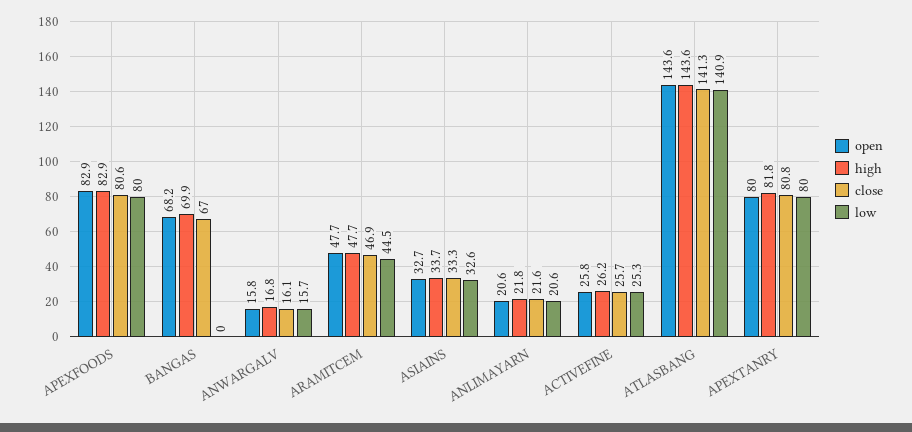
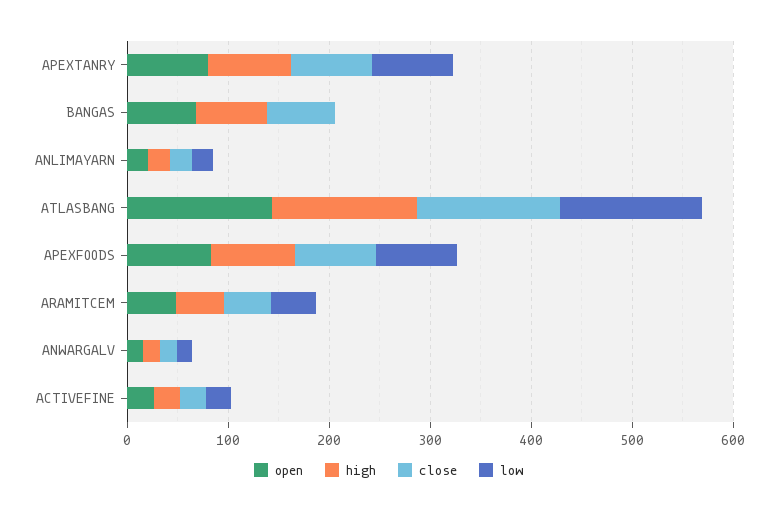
open, ASIAINS: 32.7 -> none
high, ASIAINS: 33.7 -> none
close, ASIAINS: 33.3 -> none
low, ASIAINS: 32.6 -> none

